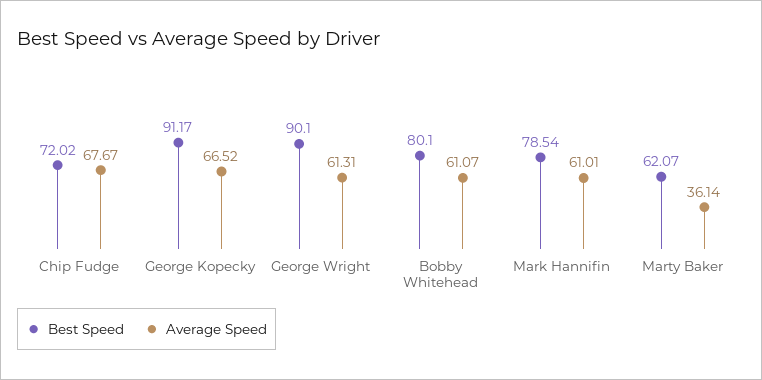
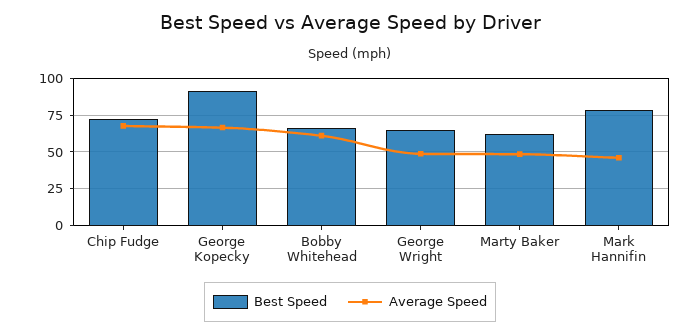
Best Speed, George Wright: 90.1 -> 65
Average Speed, George Wright: 61.31 -> 50
Best Speed, Bobby Whitehead: 80.1 -> 65
Average Speed, Mark Hannifin: 61.01 -> 45
Average Speed, Marty Baker: 36.14 -> 50

